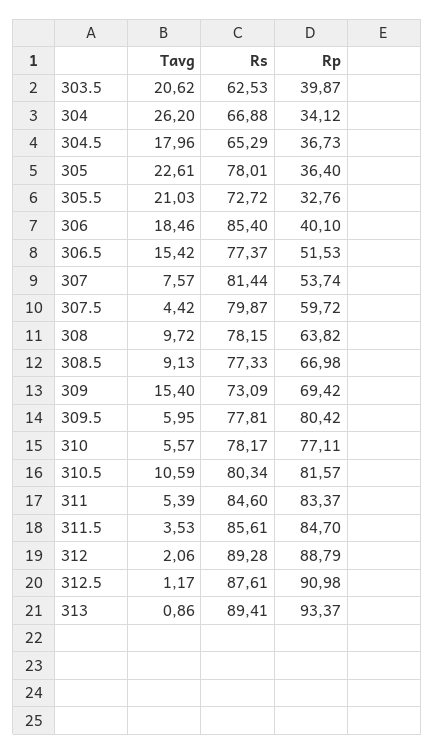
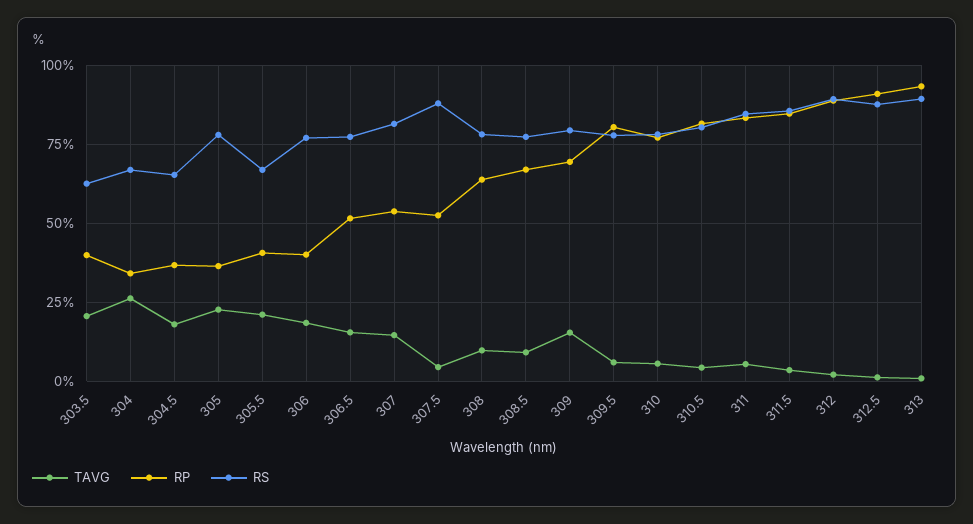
Rs, 305.5: 72.72 -> 67.5
Rp, 305.5: 32.76 -> 40
Rs, 306: 85.4 -> 77.5
Tavg, 307: 7.57 -> 15
Rs, 307.5: 79.87 -> 87.5
Rp, 307.5: 59.72 -> 52.5
Rs, 309: 73.09 -> 80
Tavg, 310.5: 10.59 -> 5

